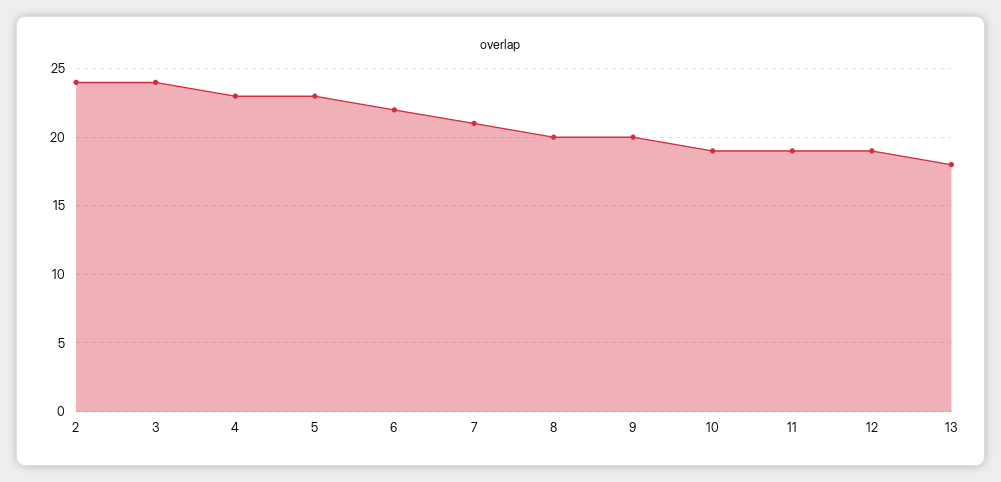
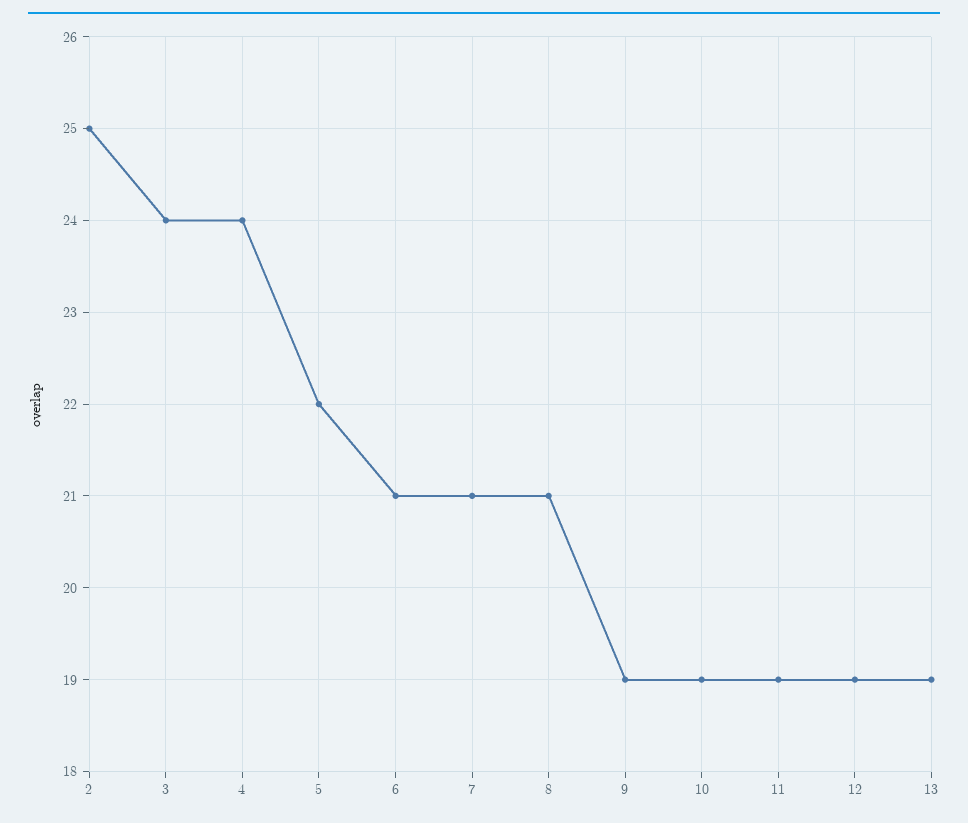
2: 24 -> 25
4: 23 -> 24
5: 23 -> 22
6: 22 -> 21
8: 20 -> 21
9: 20 -> 19
13: 18 -> 19

